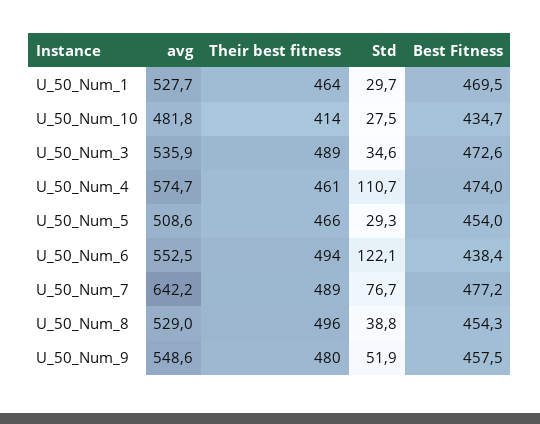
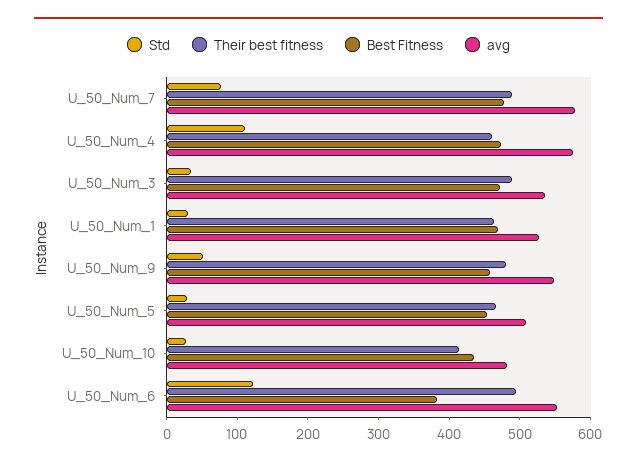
Best Fitness, U_50_Num_6: 438.4 -> 380
avg, U_50_Num_7: 642.2 -> 580
avg, U_50_Num_8: 529 -> none
Their best fitness, U_50_Num_8: 496 -> none
Std, U_50_Num_8: 38.8 -> none
Best Fitness, U_50_Num_8: 454.3 -> none

